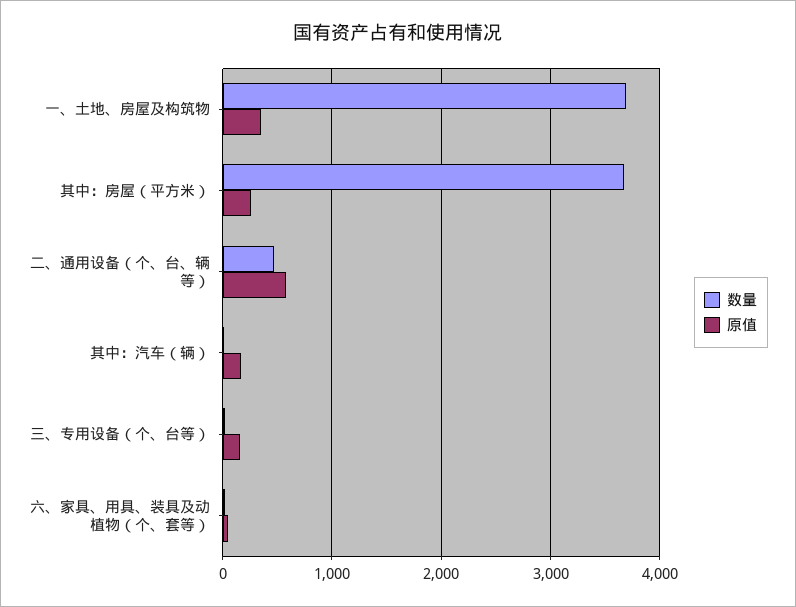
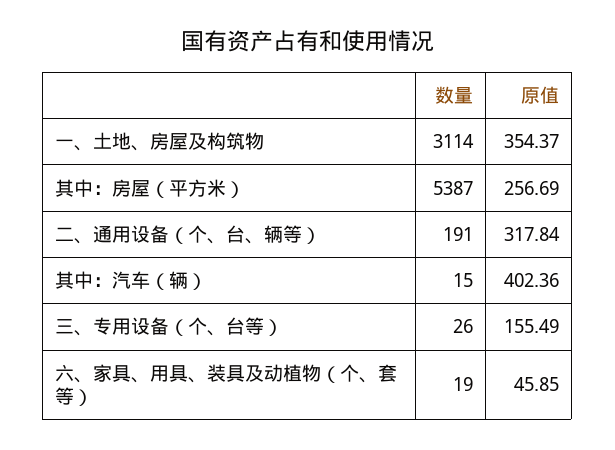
数量, 一、土地、房屋及构筑物: 3700 -> 3114
数量, 其中：房屋（平方米）: 3700 -> 5387
数量, 二、通用设备（个、台、辆等）: 500 -> 191
原值, 二、通用设备（个、台、辆等）: 600 -> 317.84
原值, 其中：汽车（辆）: 200 -> 402.36

